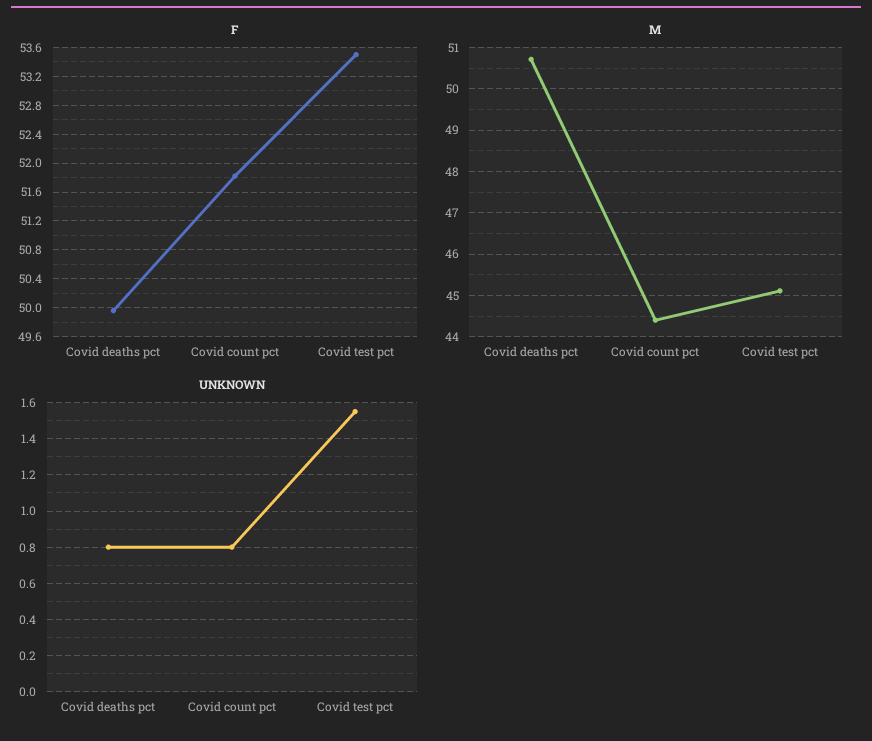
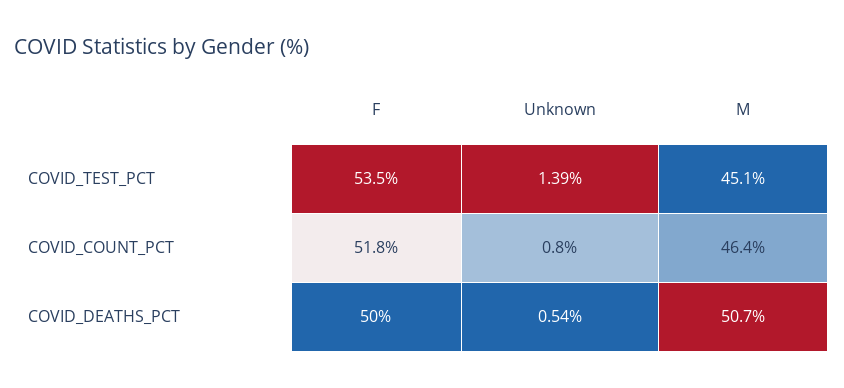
M, Covid count pct: 44.4 -> 46.4
UNKNOWN, Covid deaths pct: 0.8 -> 0.54
UNKNOWN, Covid test pct: 1.55 -> 1.39

